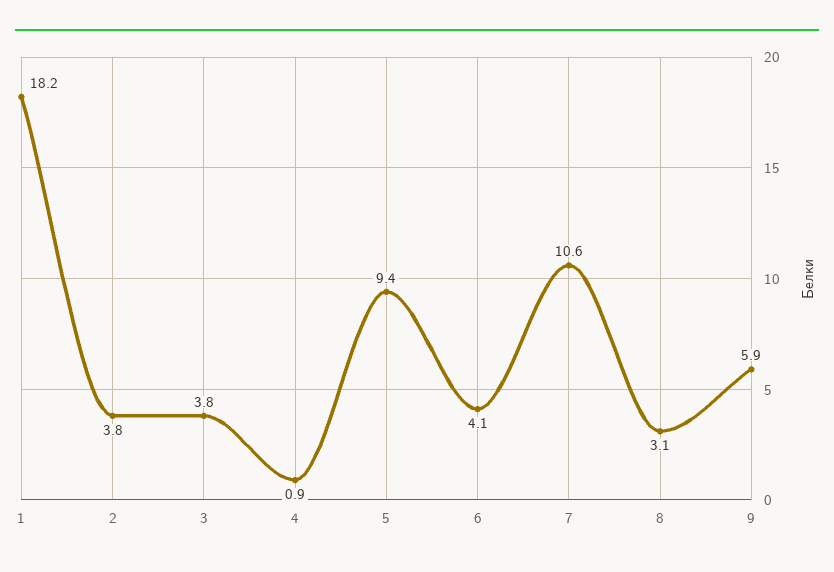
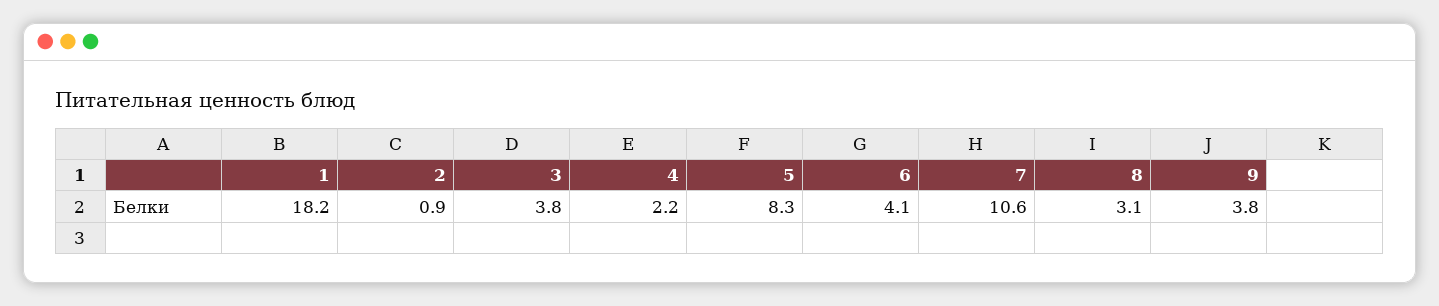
2: 3.8 -> 0.9
4: 0.9 -> 2.2
5: 9.4 -> 8.3
9: 5.9 -> 3.8

